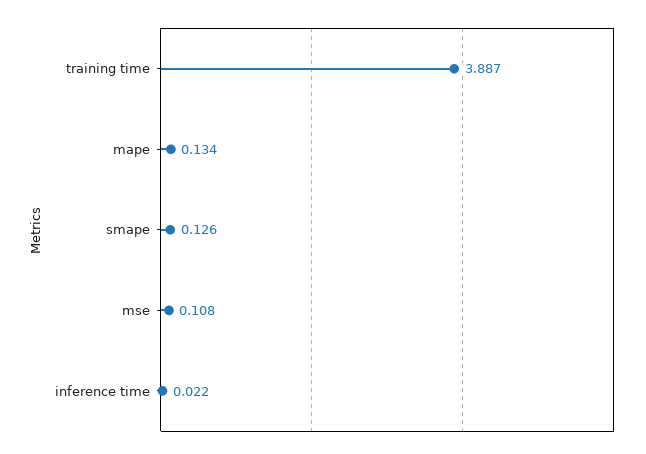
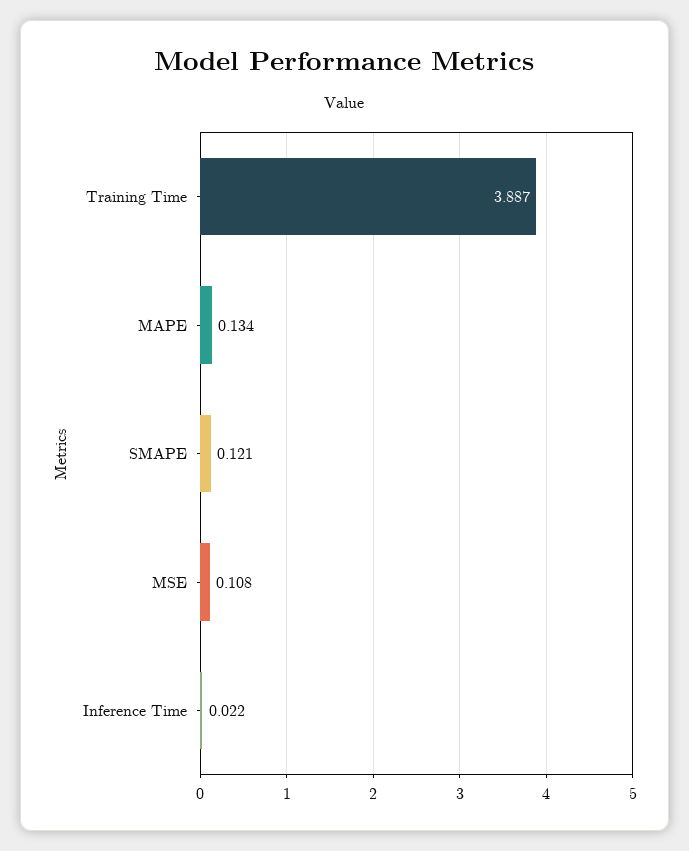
smape: 0.126 -> 0.121

